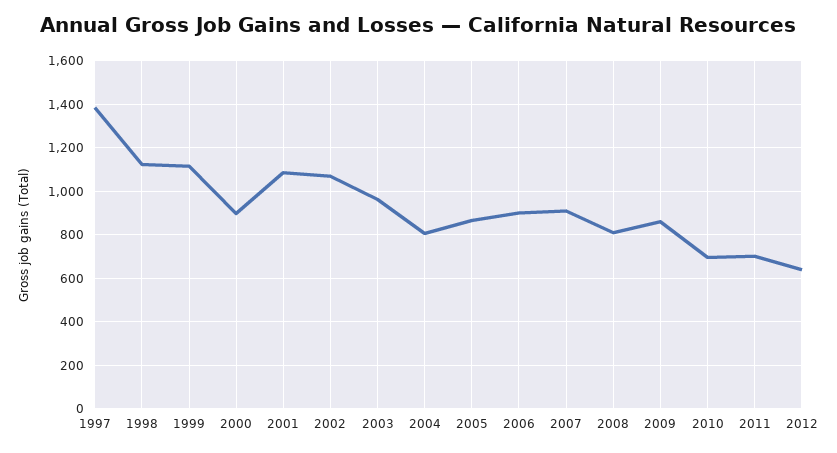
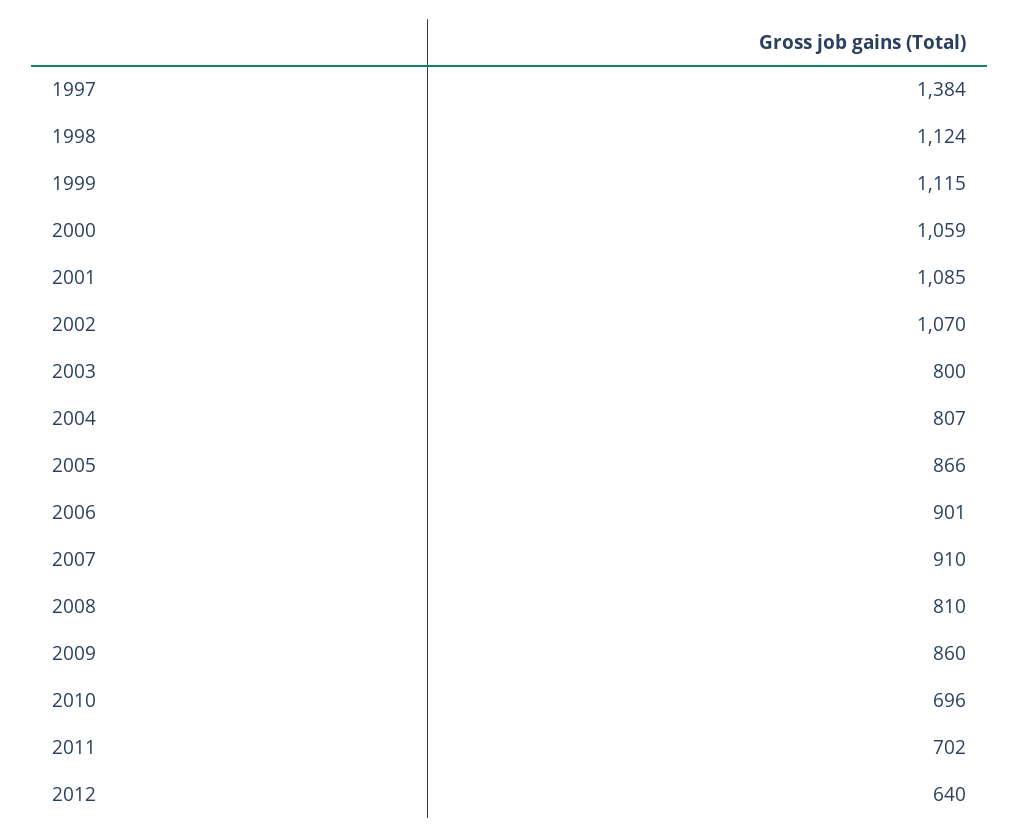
2000: 900 -> 1059
2003: 950 -> 800

